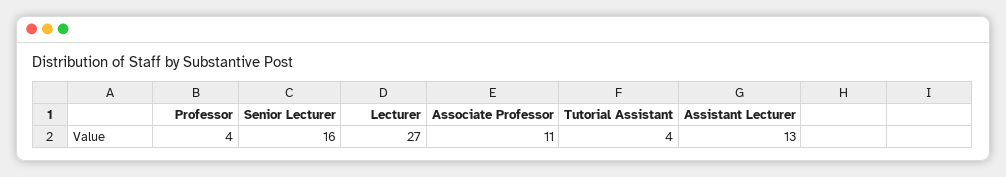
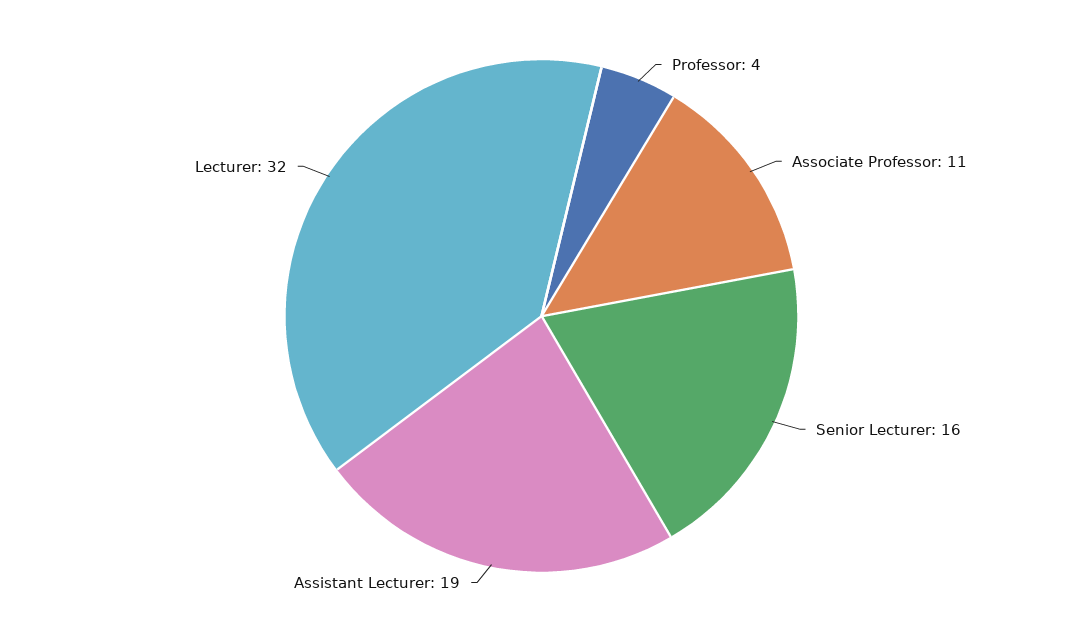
Lecturer: 27 -> 32
Tutorial Assistant: 4 -> none
Assistant Lecturer: 13 -> 19

